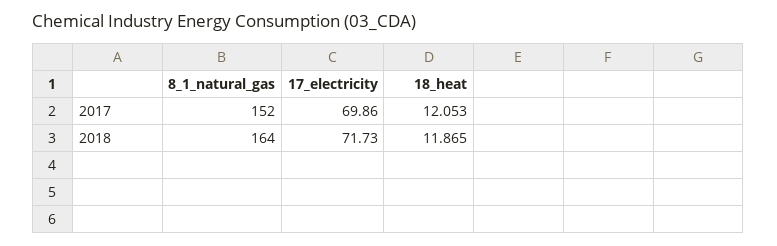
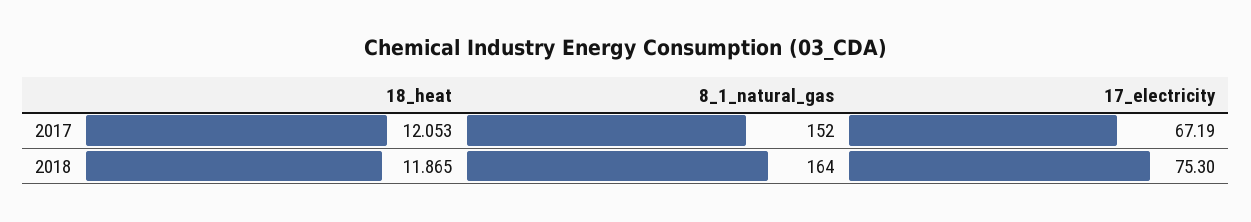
17_electricity, 2017: 69.86 -> 67.19
17_electricity, 2018: 71.73 -> 75.3

